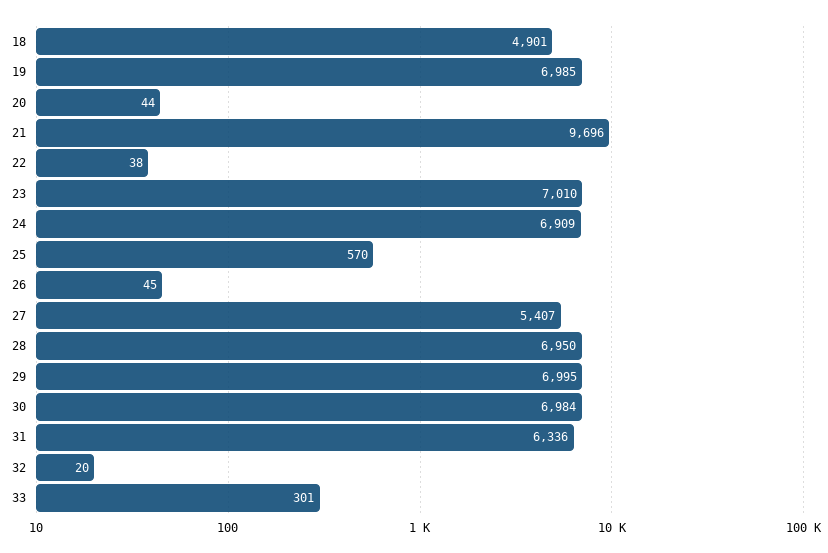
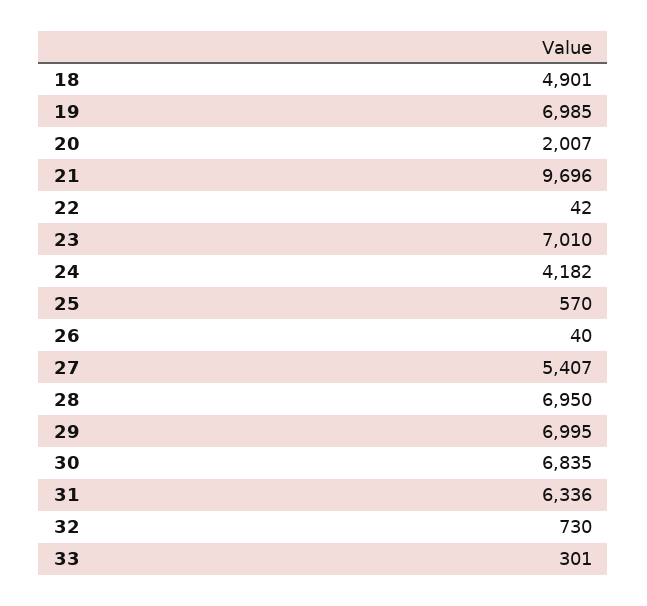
20: 44 -> 2007
22: 38 -> 42
24: 6909 -> 4182
26: 45 -> 40
30: 6984 -> 6835
32: 20 -> 730

